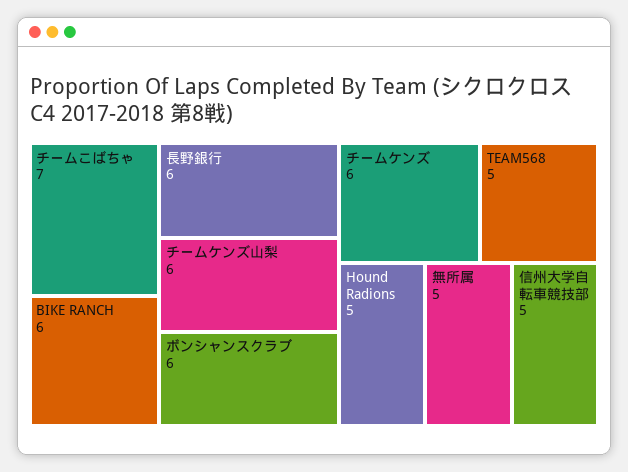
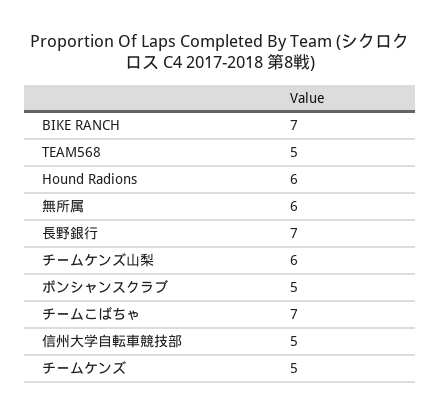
BIKE RANCH: 6 -> 7
長野銀行: 6 -> 7
ボンシャンスクラブ: 6 -> 5
チームケンズ: 6 -> 5
Hound Radions: 5 -> 6
無所属: 5 -> 6

